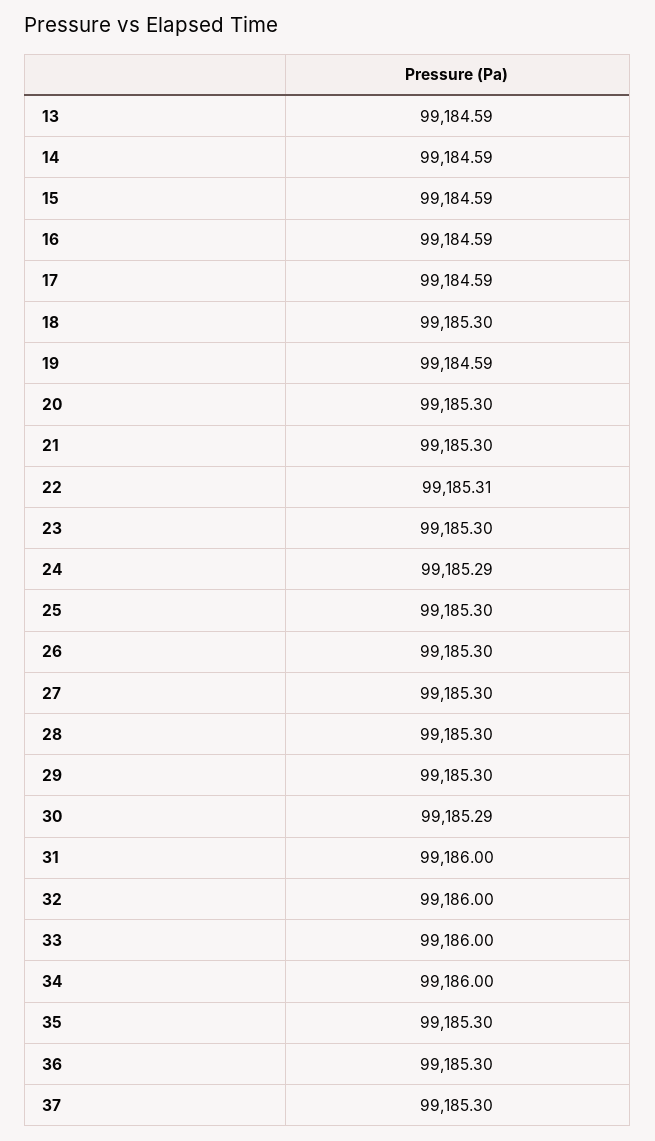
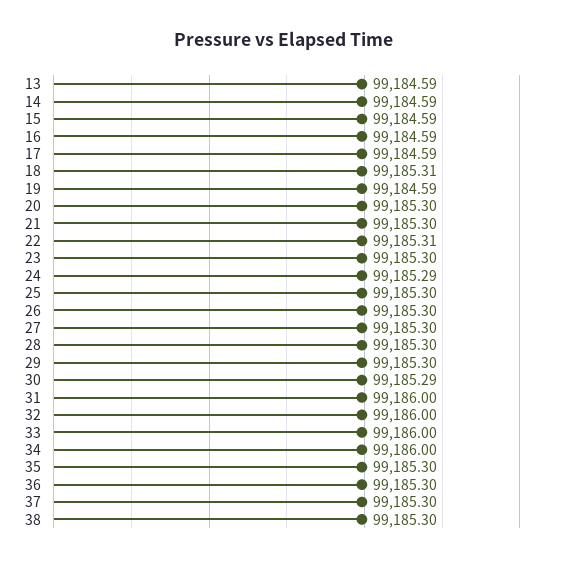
18: 99185.3 -> 99185.31
38: none -> 99185.3

